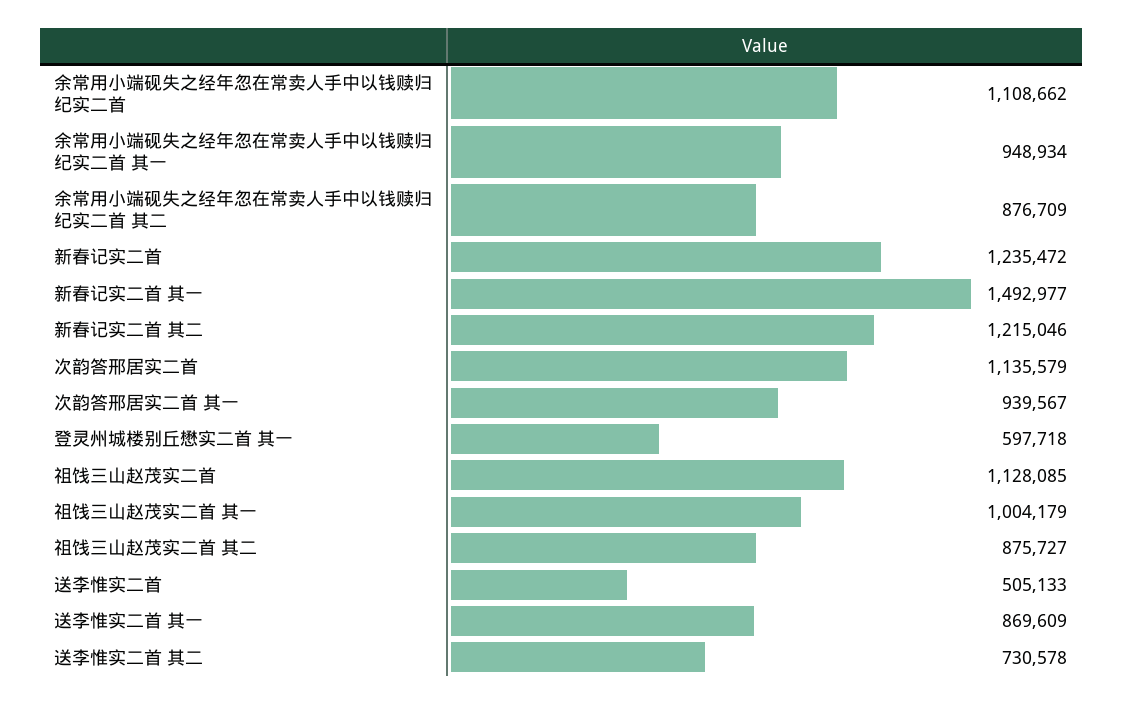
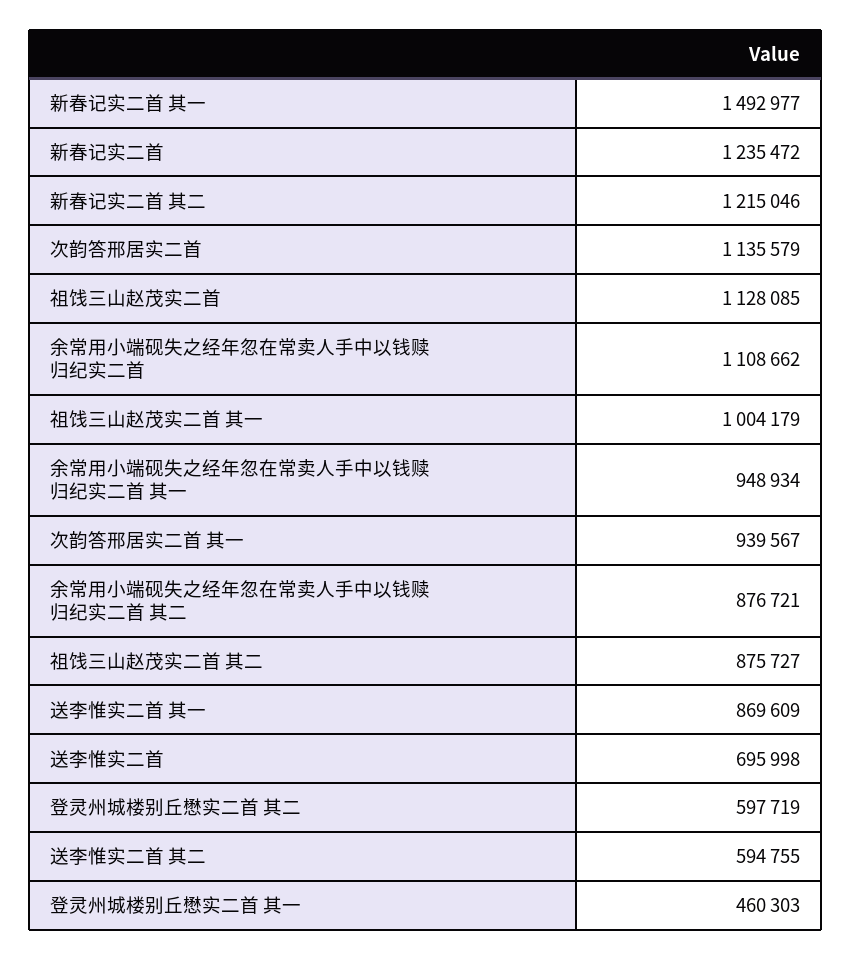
余常用小端砚失之经年忽在常卖人手中以钱赎归纪实二首 其二: 876709 -> 876721
登灵州城楼别丘懋实二首 其一: 597718 -> 460303
送李惟实二首: 505133 -> 695998
送李惟实二首 其二: 730578 -> 594755
登灵州城楼别丘懋实二首 其二: none -> 597719

